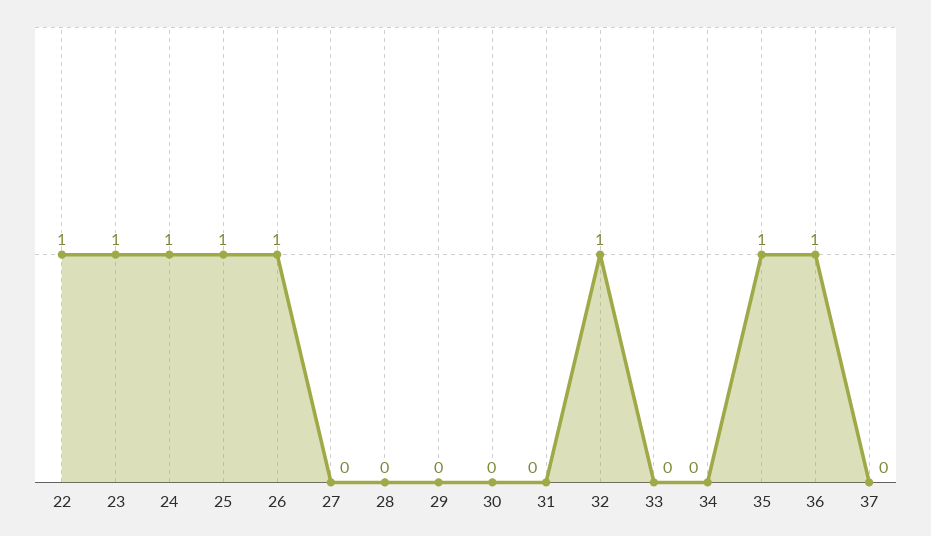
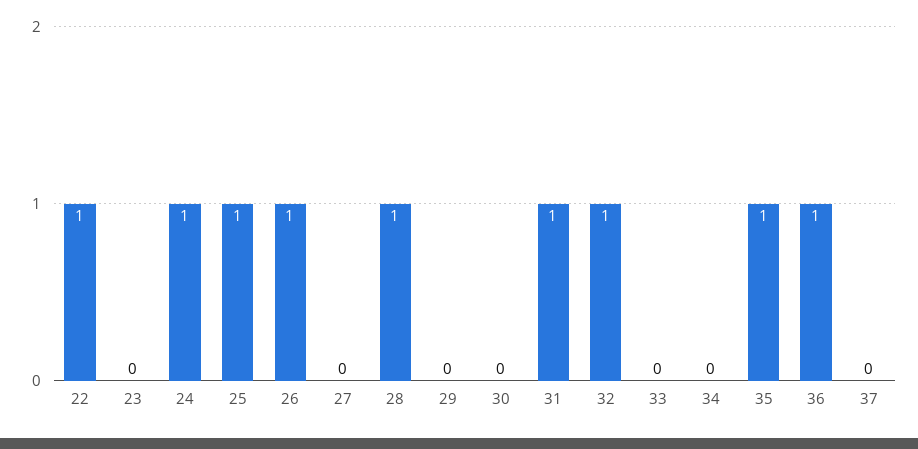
23: 1 -> 0
28: 0 -> 1
31: 0 -> 1

